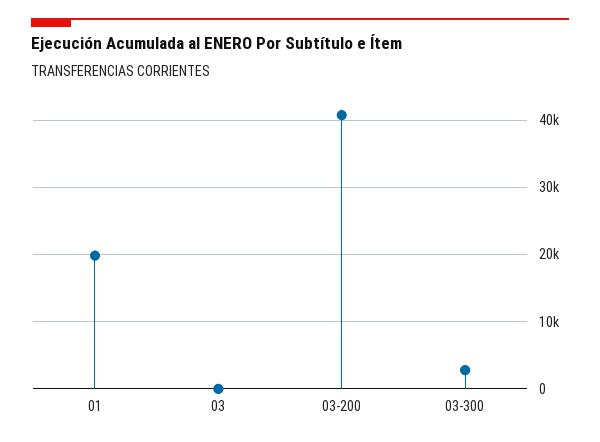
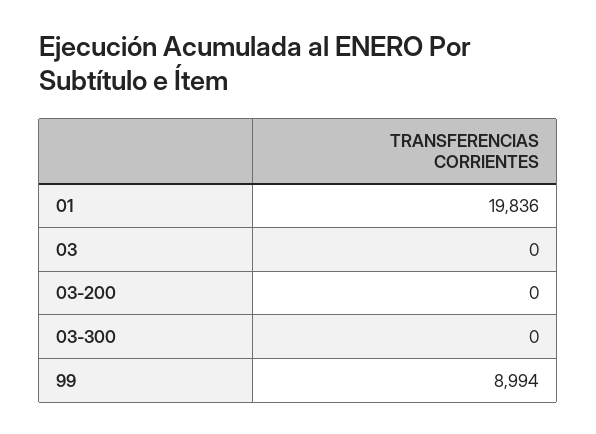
03-200: 41000 -> 0
03-300: 3000 -> 0
99: none -> 8994

